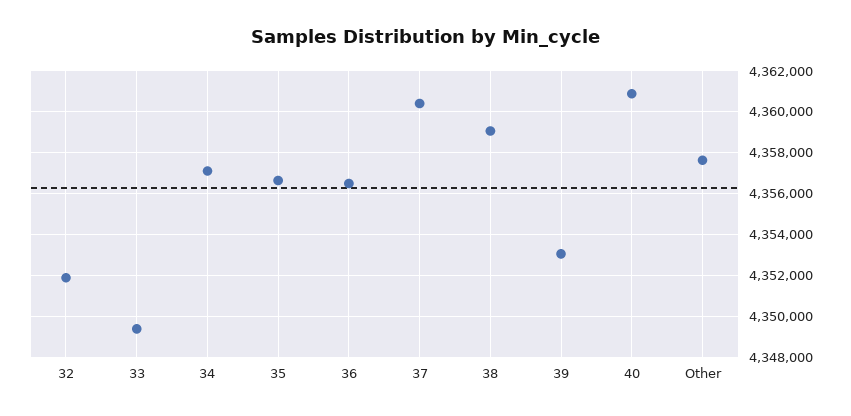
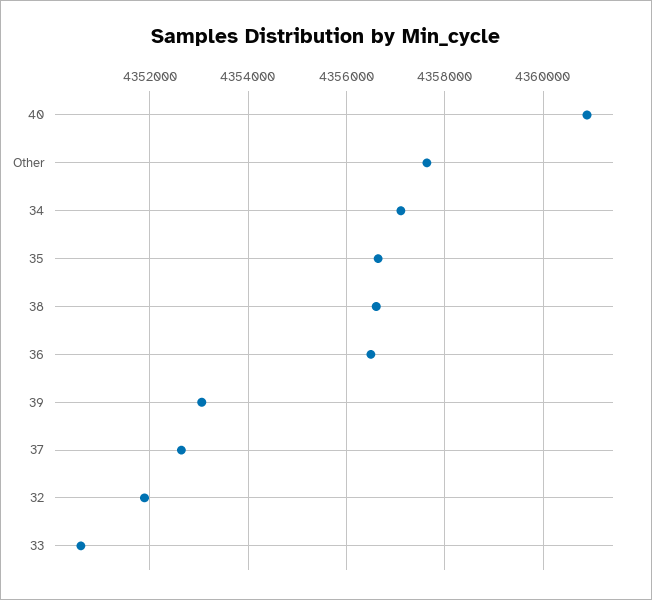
33: 4349500 -> 4350600
37: 4360500 -> 4352600
38: 4359000 -> 4356600

